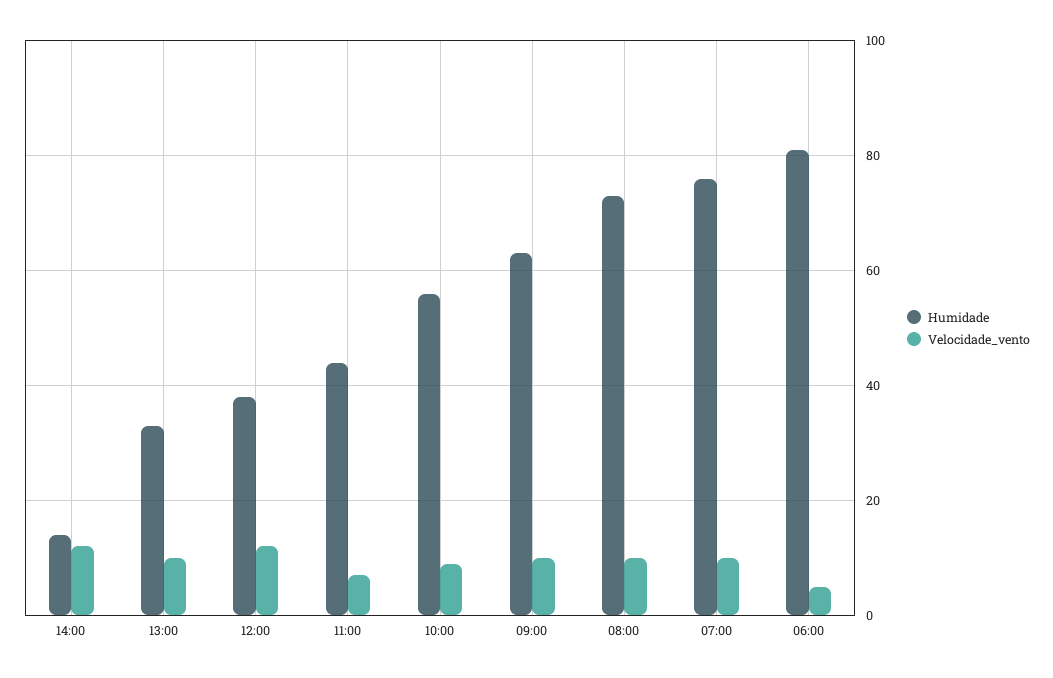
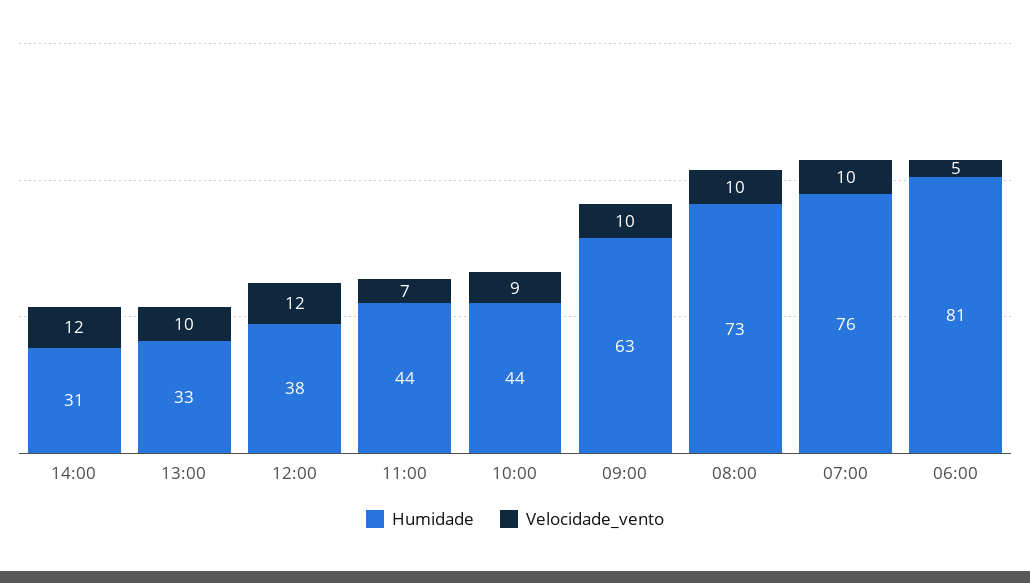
Humidade, 14:00: 15 -> 31
Humidade, 10:00: 55 -> 44

